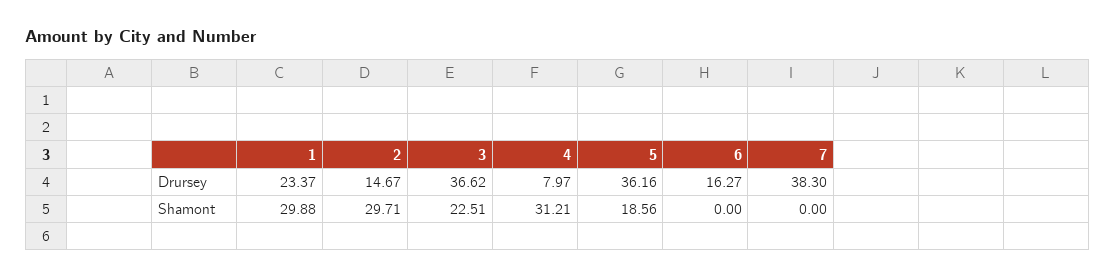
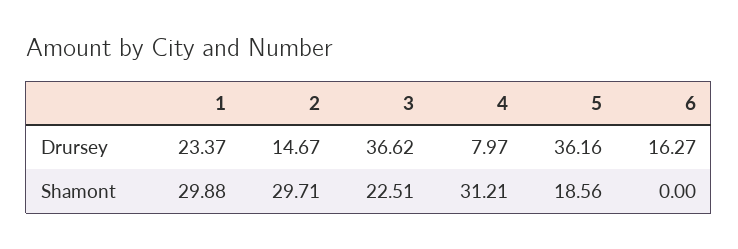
7, Drursey: 38.3 -> none
7, Shamont: 0 -> none

